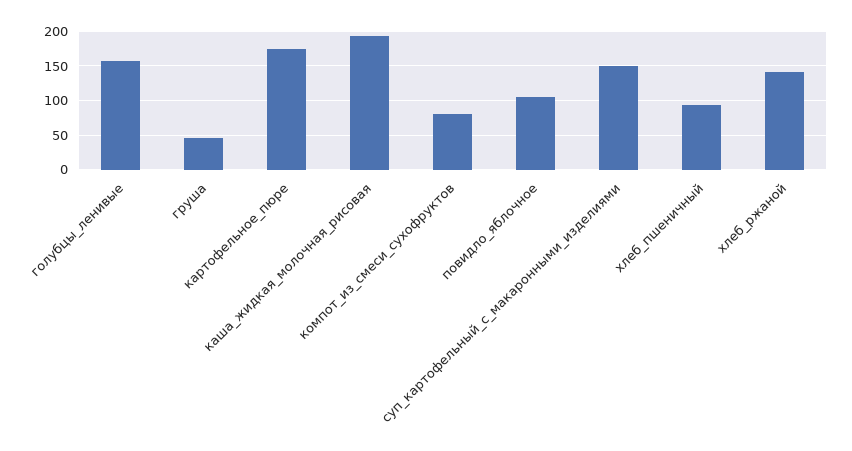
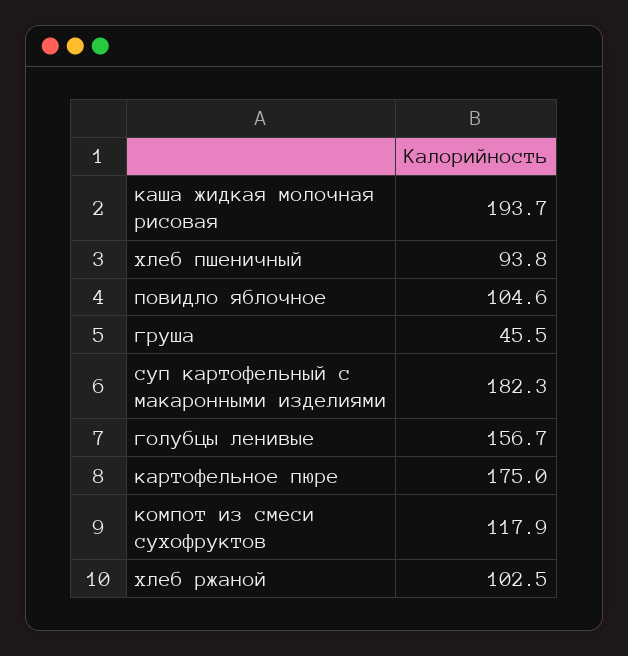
компот_из_смеси_сухофруктов: 80 -> 117.9
суп_картофельный_с_макаронными_изделиями: 150 -> 182.3
хлеб_ржаной: 140 -> 102.5

